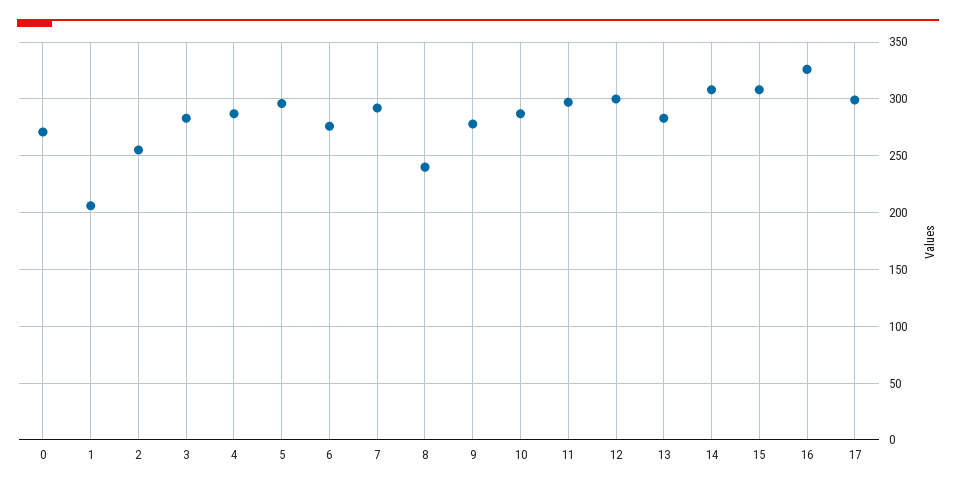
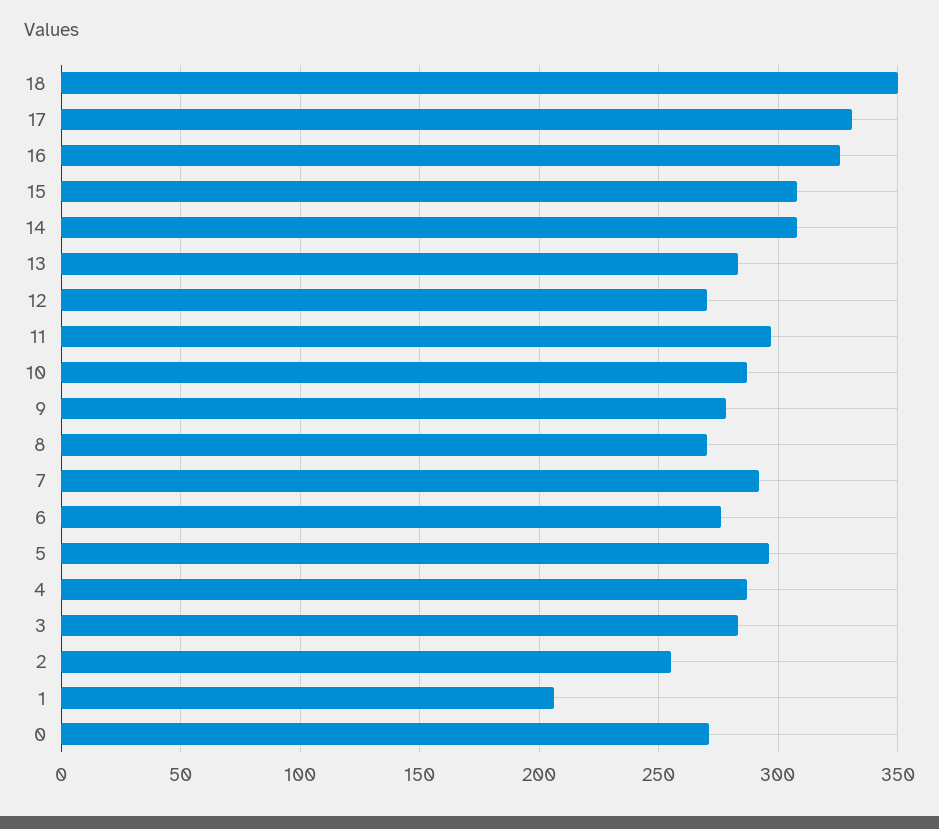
8: 240 -> 270
12: 300 -> 270
17: 300 -> 330
18: none -> 350

